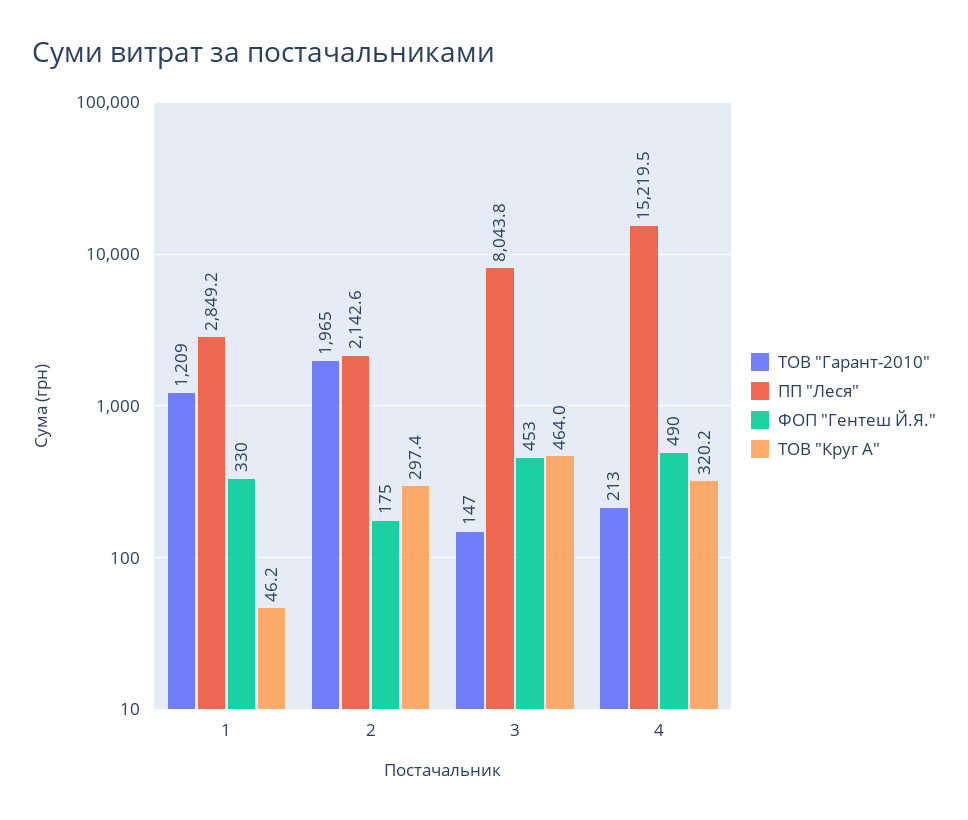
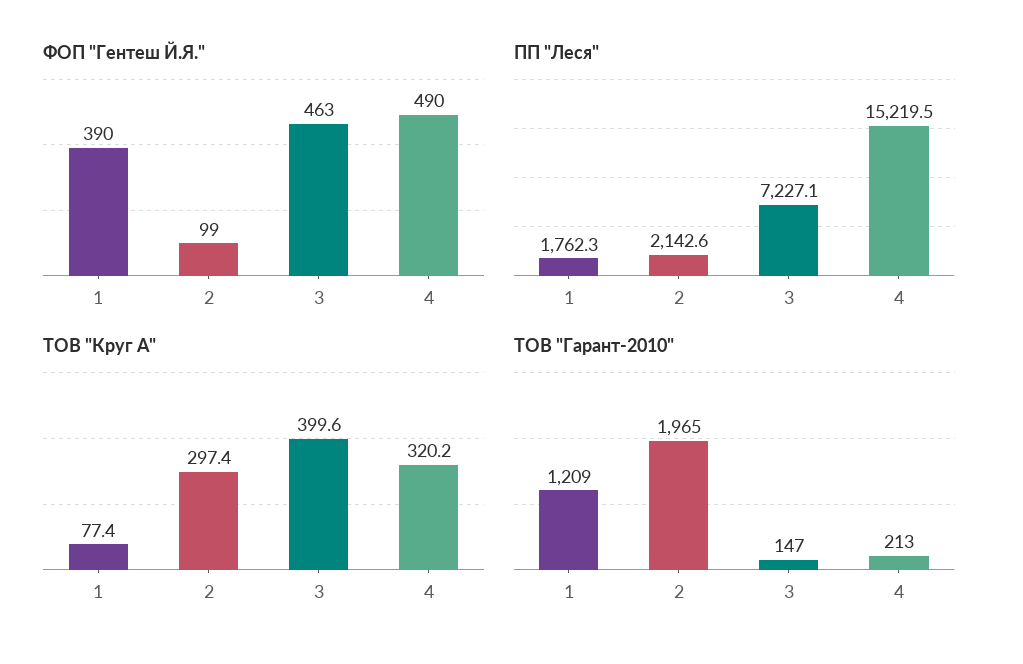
ПП "Леся", 1: 2849.2 -> 1762.3
ФОП "Гентеш Й.Я.", 1: 330 -> 390
ТОВ "Круг А", 1: 46.2 -> 77.4
ФОП "Гентеш Й.Я.", 2: 175 -> 99
ПП "Леся", 3: 8043.8 -> 7227.1
ФОП "Гентеш Й.Я.", 3: 453 -> 463
ТОВ "Круг А", 3: 464 -> 399.6

